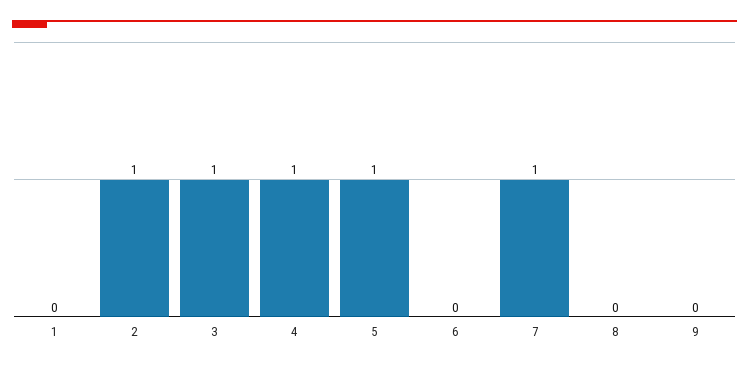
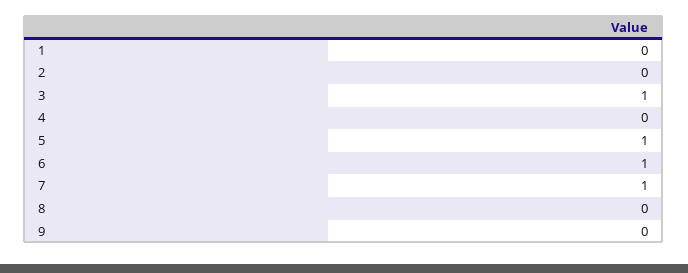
2: 1 -> 0
4: 1 -> 0
6: 0 -> 1

